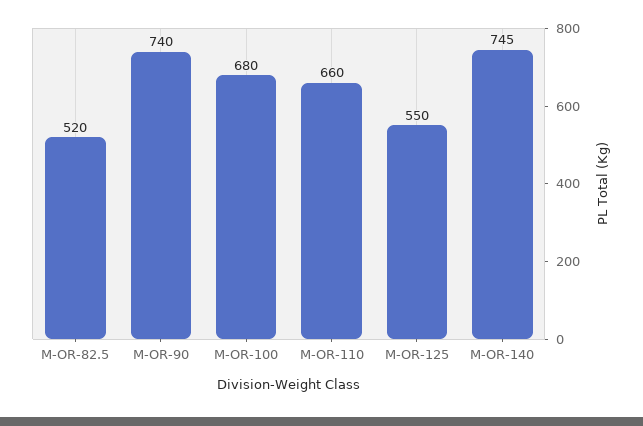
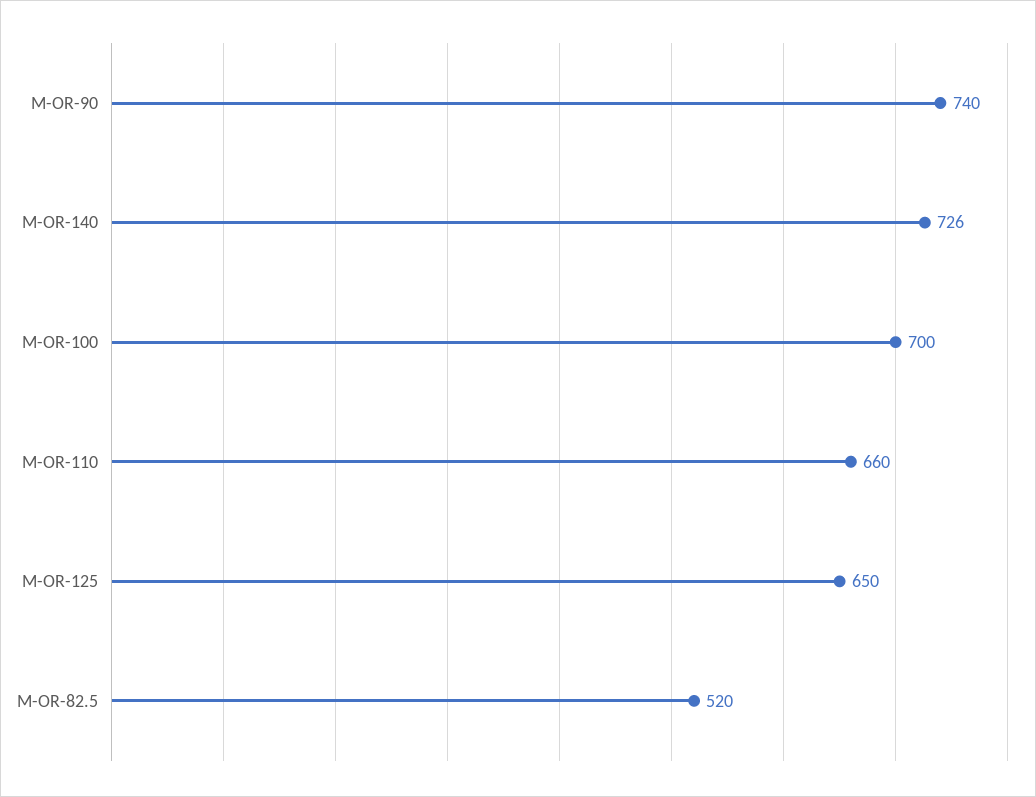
M-OR-100: 680 -> 700
M-OR-125: 550 -> 650
M-OR-140: 745 -> 726

